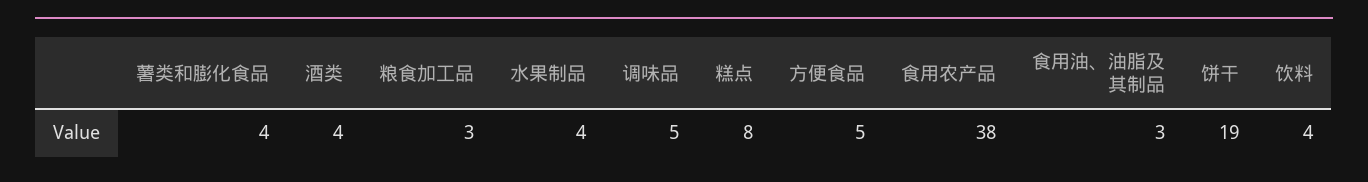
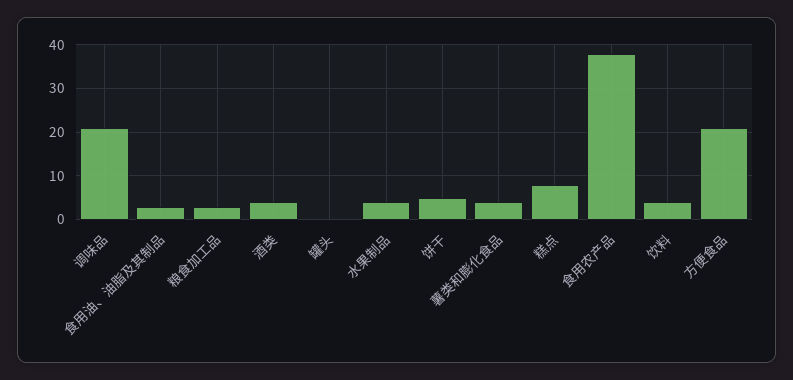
调味品: 5 -> 20
方便食品: 5 -> 20
饼干: 19 -> 5
罐头: none -> 0

